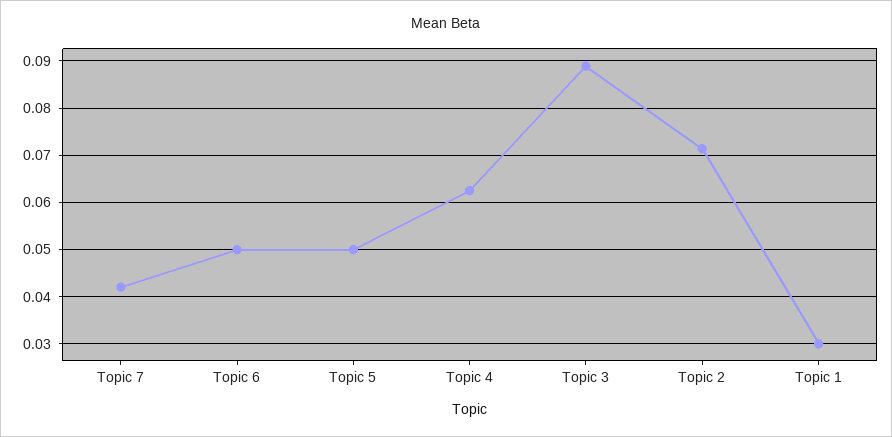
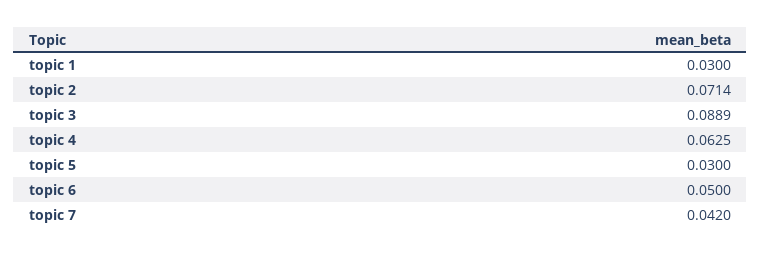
Topic 5: 0.05 -> 0.03

